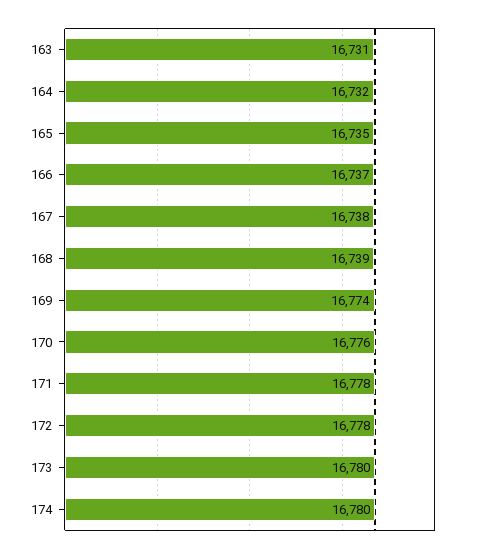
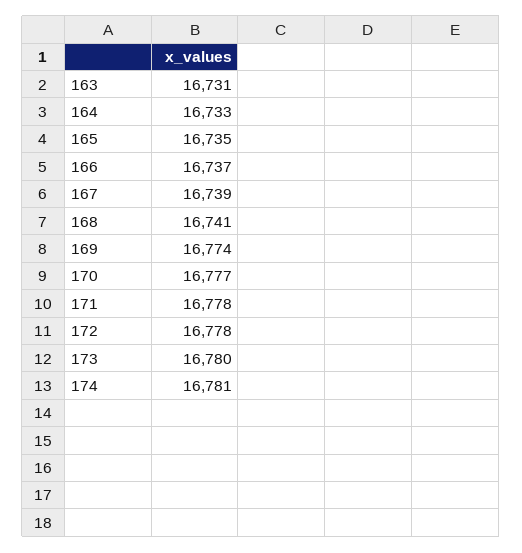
164: 16732 -> 16733
167: 16738 -> 16739
168: 16739 -> 16741
170: 16776 -> 16777
174: 16780 -> 16781

